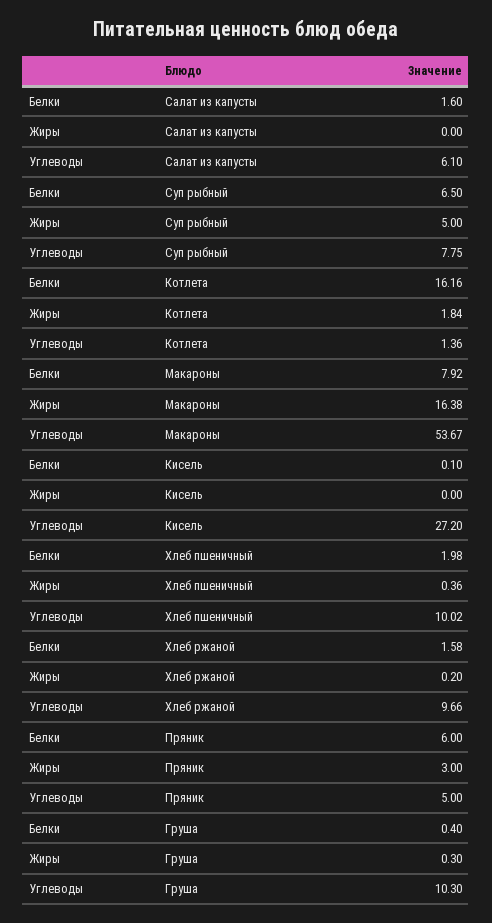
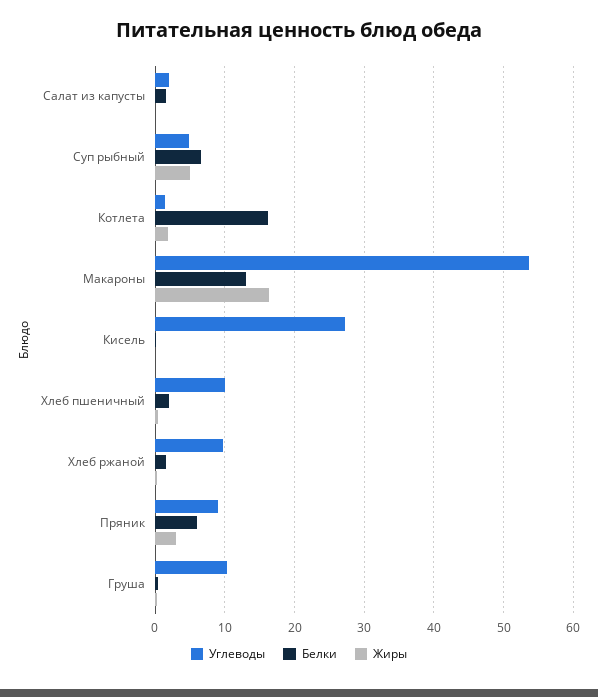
Углеводы, Салат из капусты: 6.1 -> 2
Углеводы, Суп рыбный: 7.75 -> 5
Белки, Макароны: 7.92 -> 13
Углеводы, Пряник: 5 -> 9

